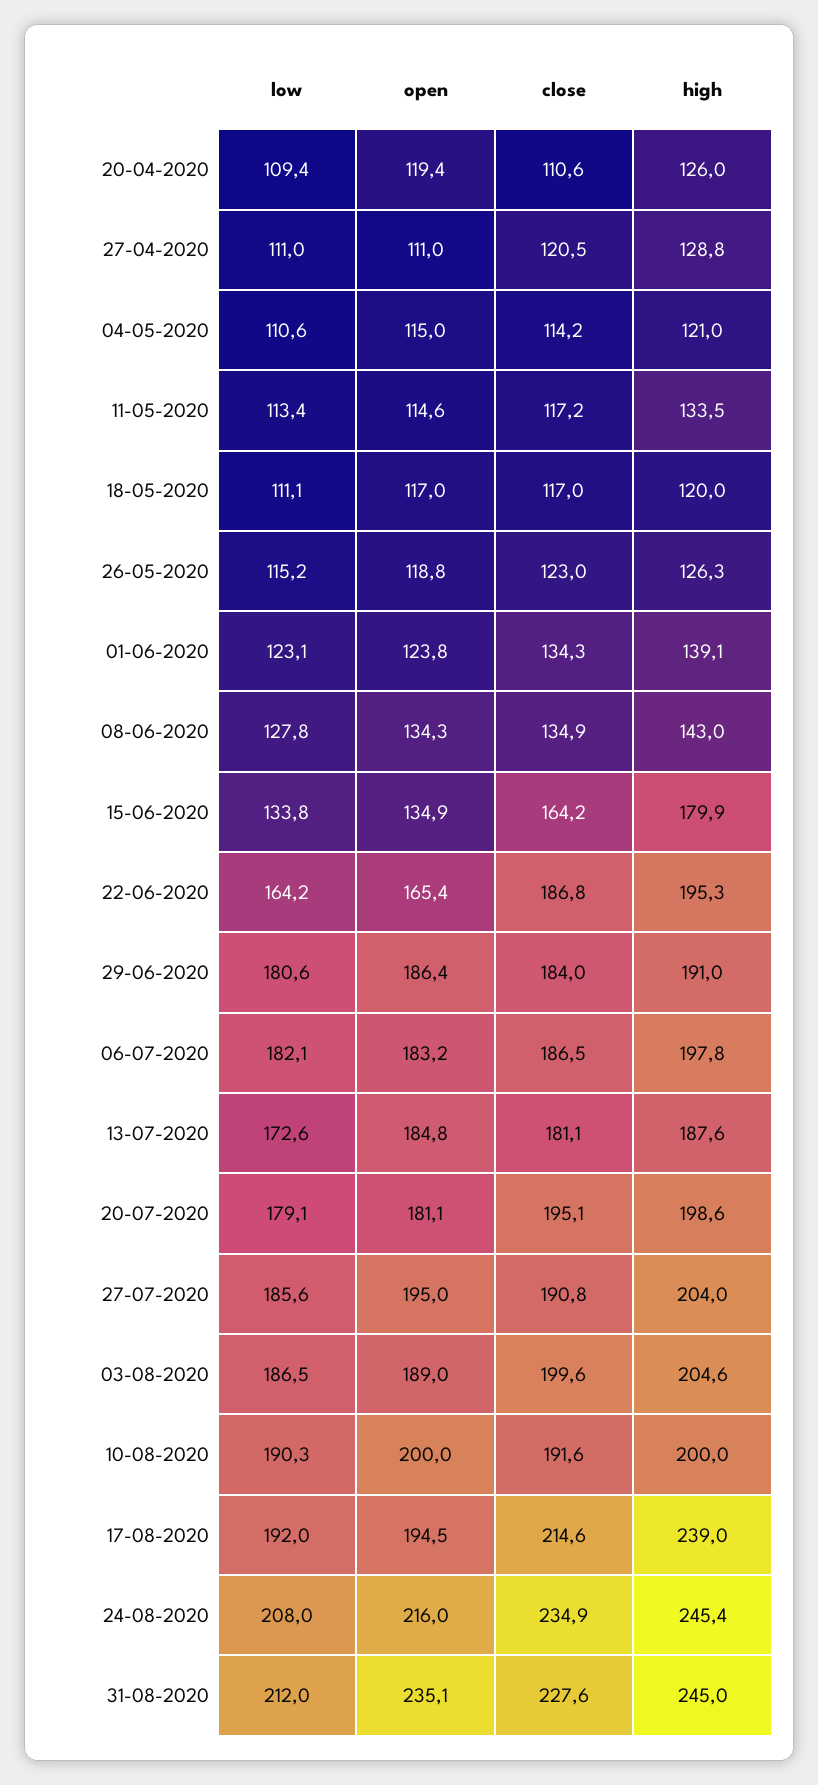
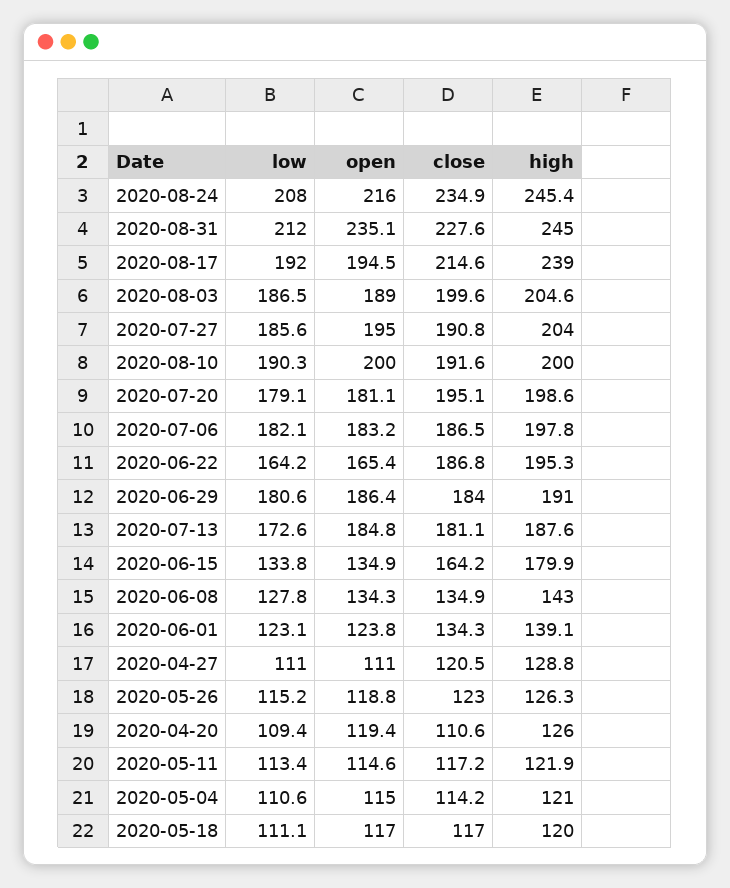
high, 11-05-2020: 133.5 -> 121.9

